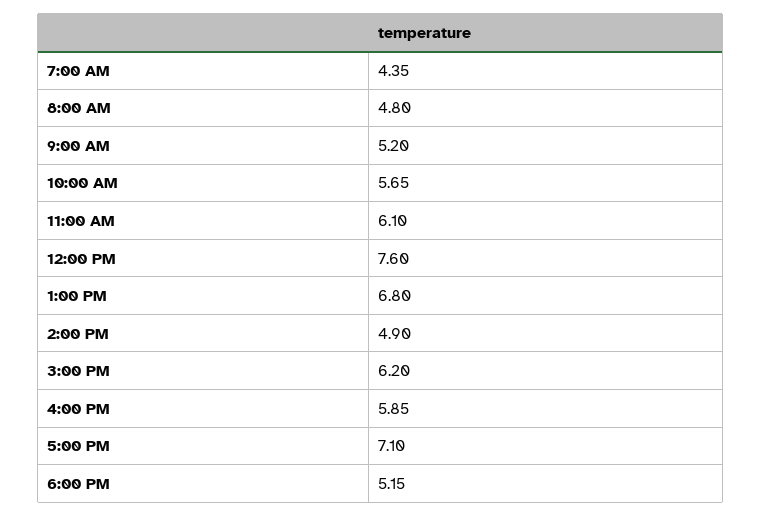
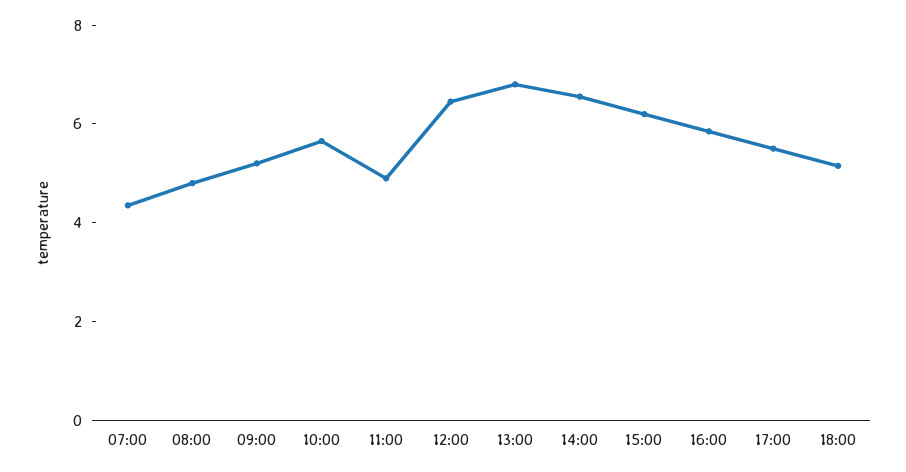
11:00 AM: 6.1 -> 5
12:00 PM: 7.6 -> 6.5
2:00 PM: 4.9 -> 6.5
5:00 PM: 7.1 -> 5.5

